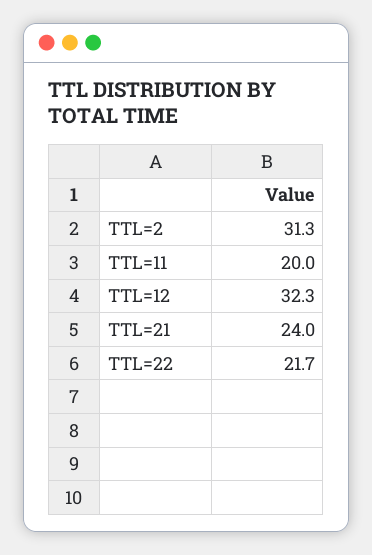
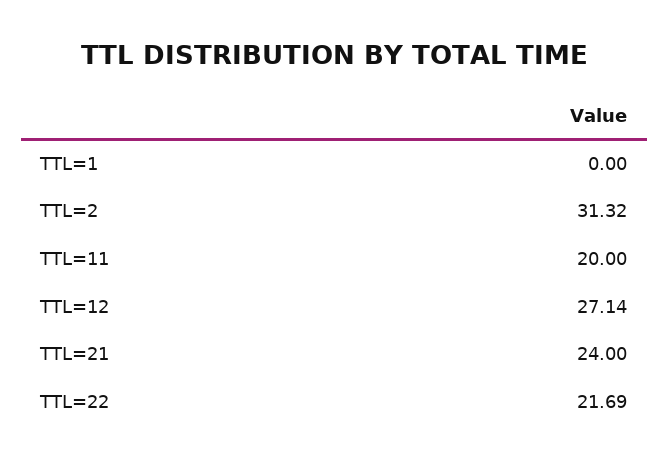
TTL=12: 32.3 -> 27.14
TTL=1: none -> 0

